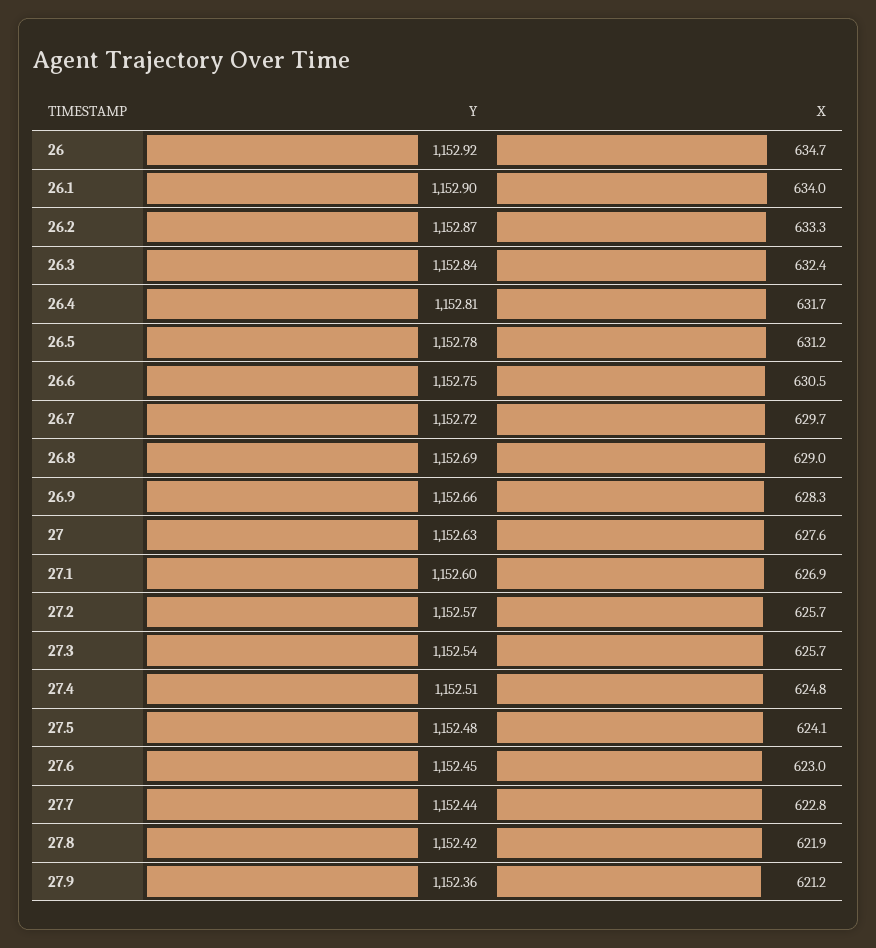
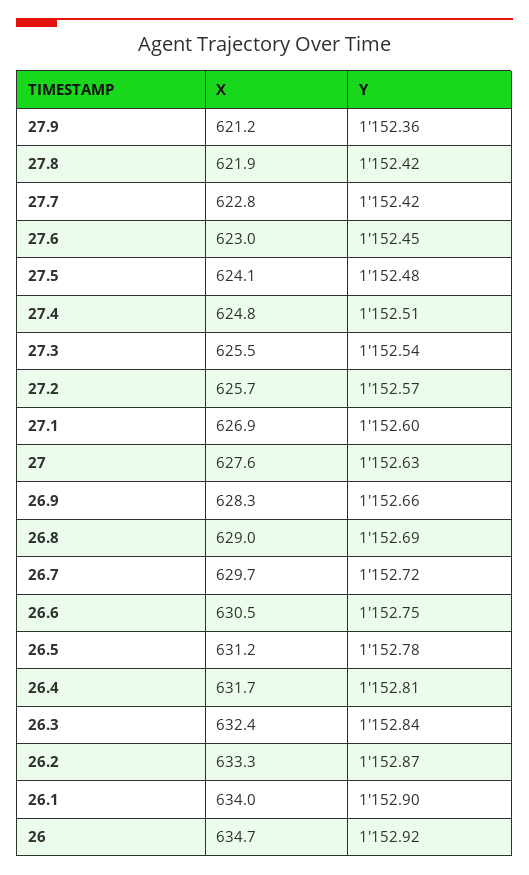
X, 27.3: 625.7 -> 625.5
Y, 27.7: 1152.44 -> 1152.42

